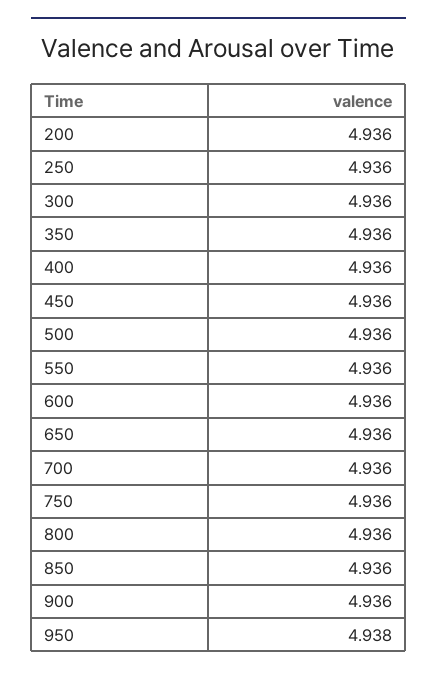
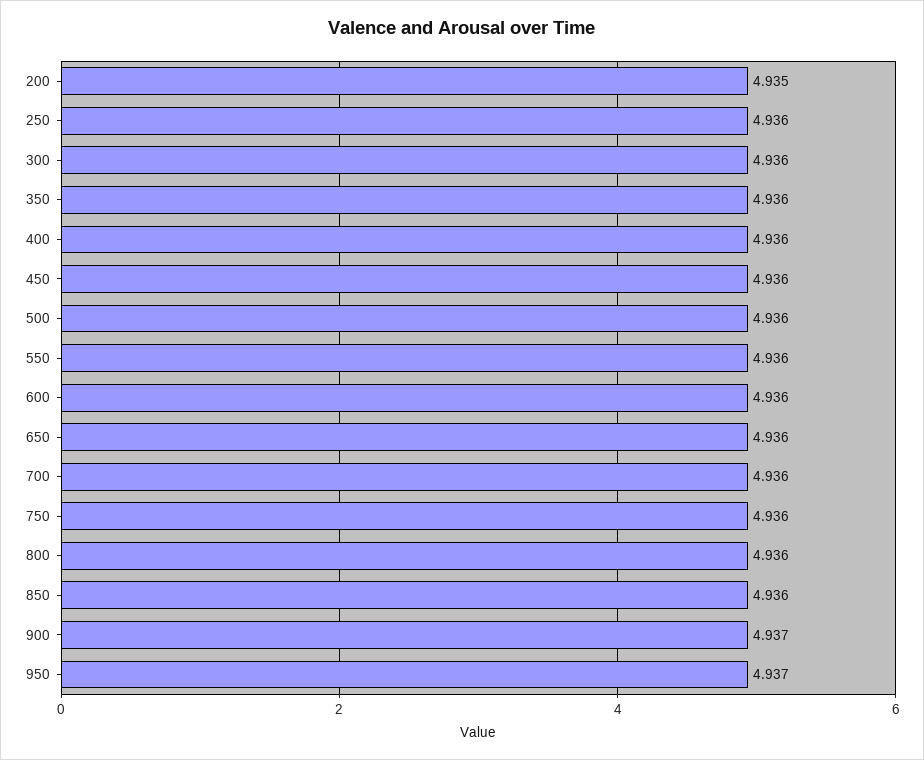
200: 4.936 -> 4.935
900: 4.936 -> 4.937
950: 4.938 -> 4.937

